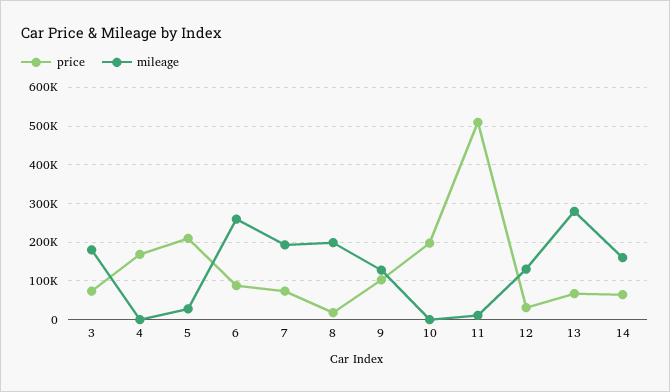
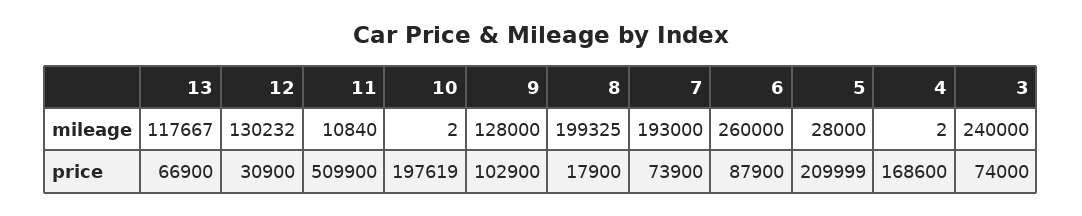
mileage, 3: 180000 -> 240000
mileage, 13: 280000 -> 117667
price, 14: 60000 -> none
mileage, 14: 160000 -> none

